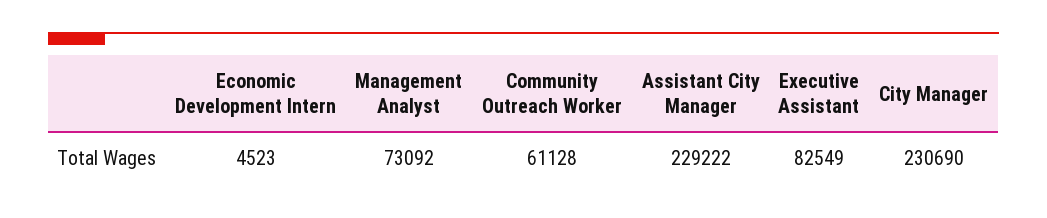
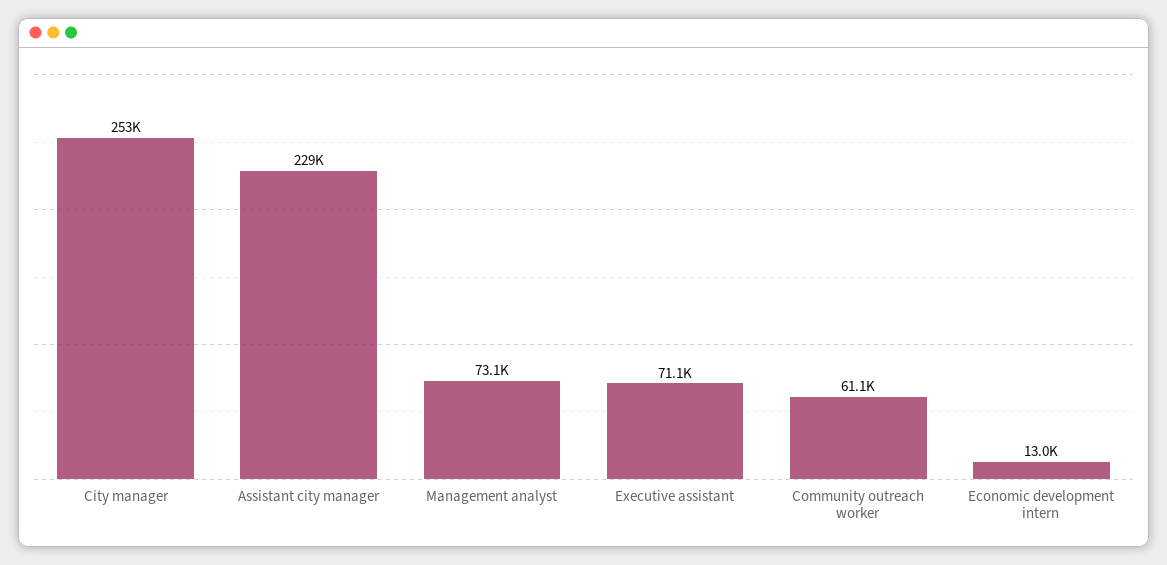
Economic Development Intern: 4523 -> 13000
Executive Assistant: 82549 -> 71100
City Manager: 230690 -> 253000

